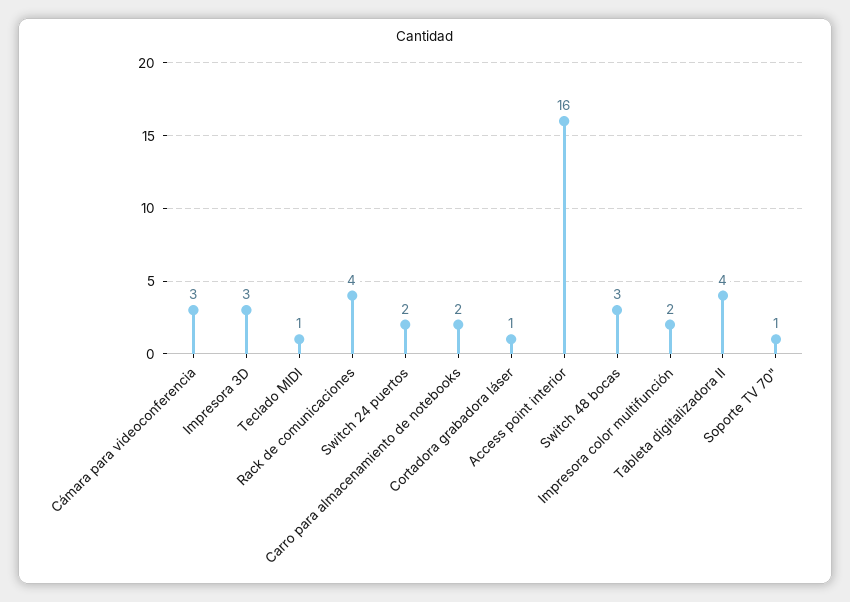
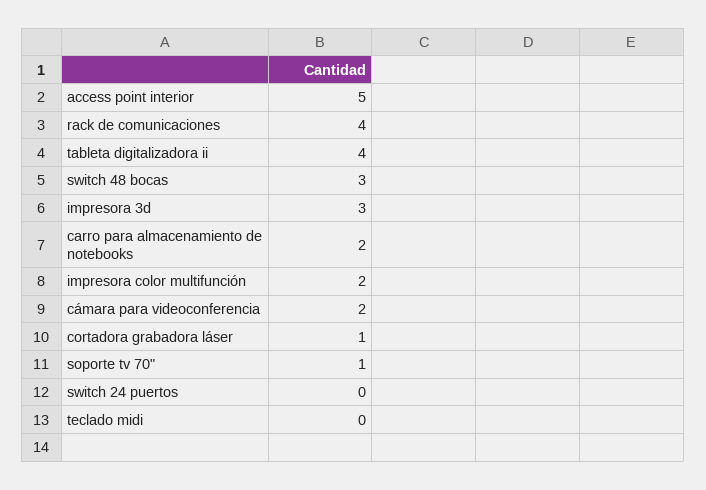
Cámara para videoconferencia: 3 -> 2
Teclado MIDI: 1 -> 0
Switch 24 puertos: 2 -> 0
Access point interior: 16 -> 5

